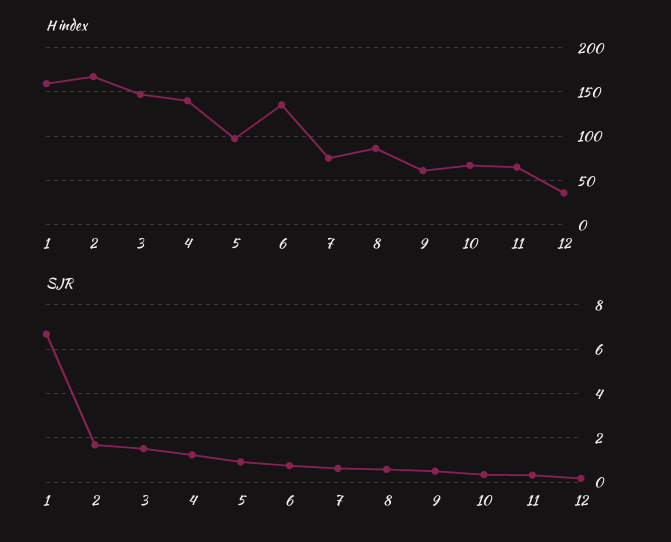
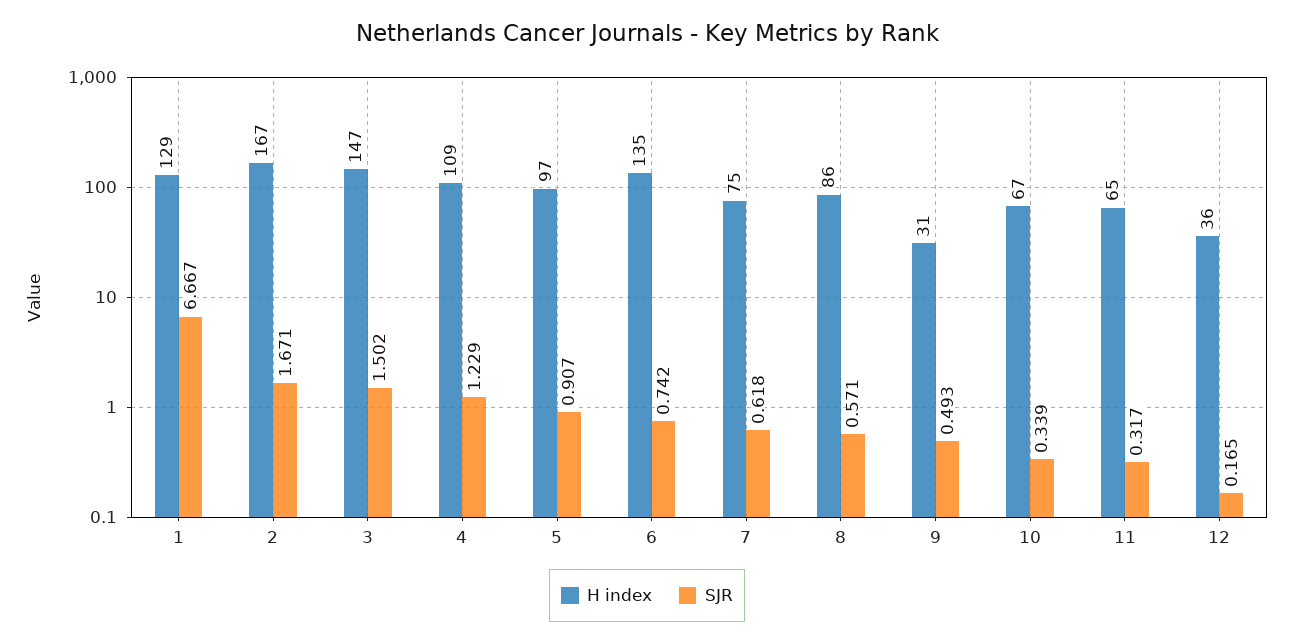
H index, 1: 160 -> 129
H index, 4: 140 -> 109
H index, 9: 60 -> 31

